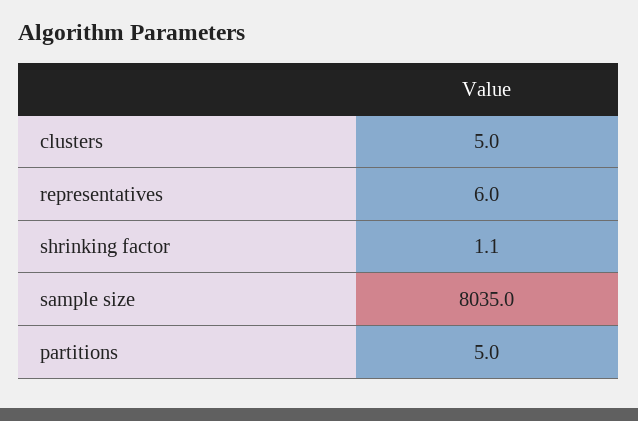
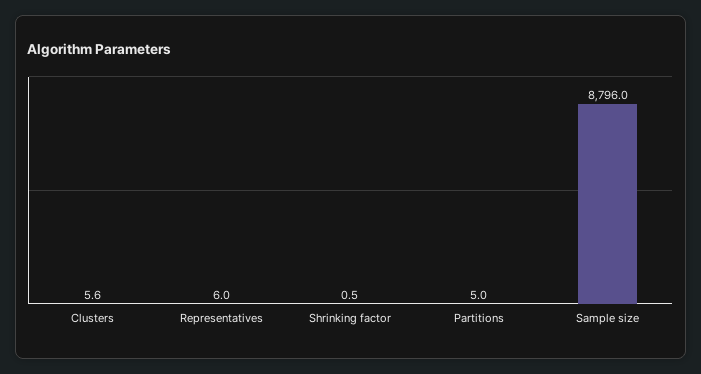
clusters: 5 -> 5.6
shrinking factor: 1.1 -> 0.5
sample size: 8035 -> 8796

